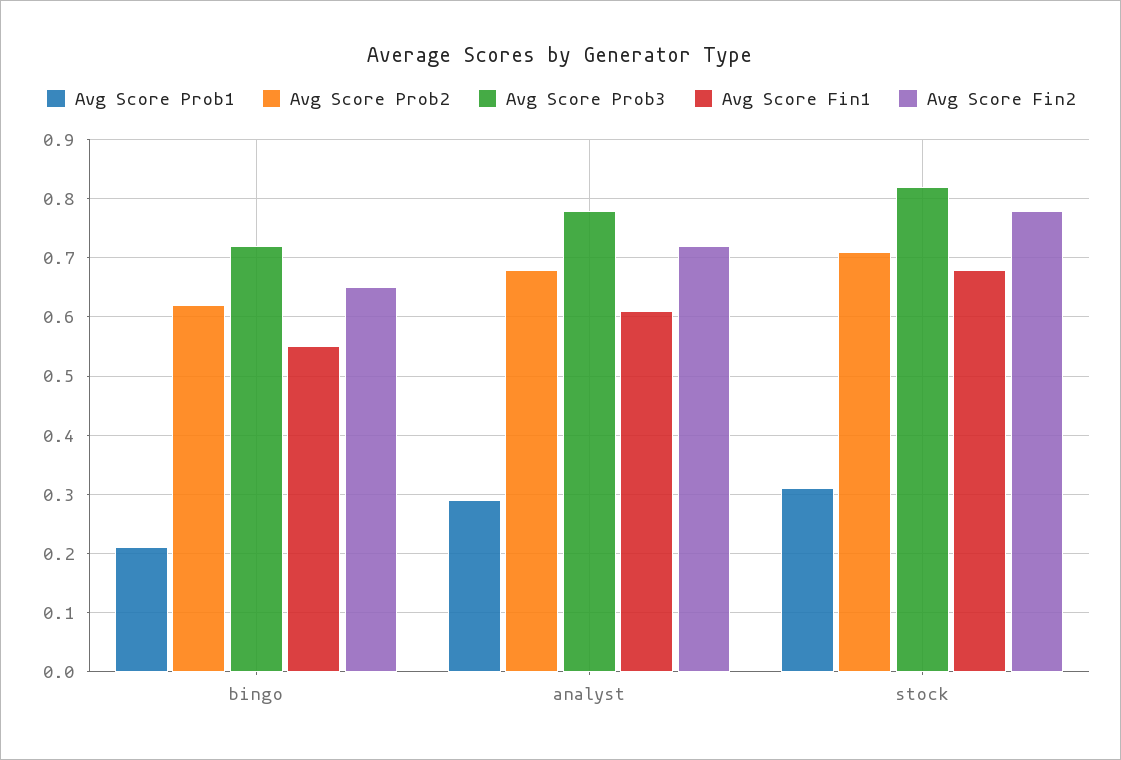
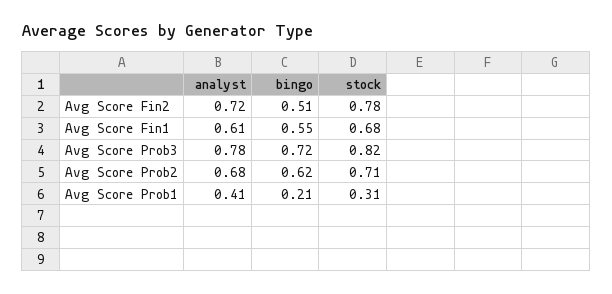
Avg Score Fin2, bingo: 0.65 -> 0.51
Avg Score Prob1, analyst: 0.3 -> 0.41

